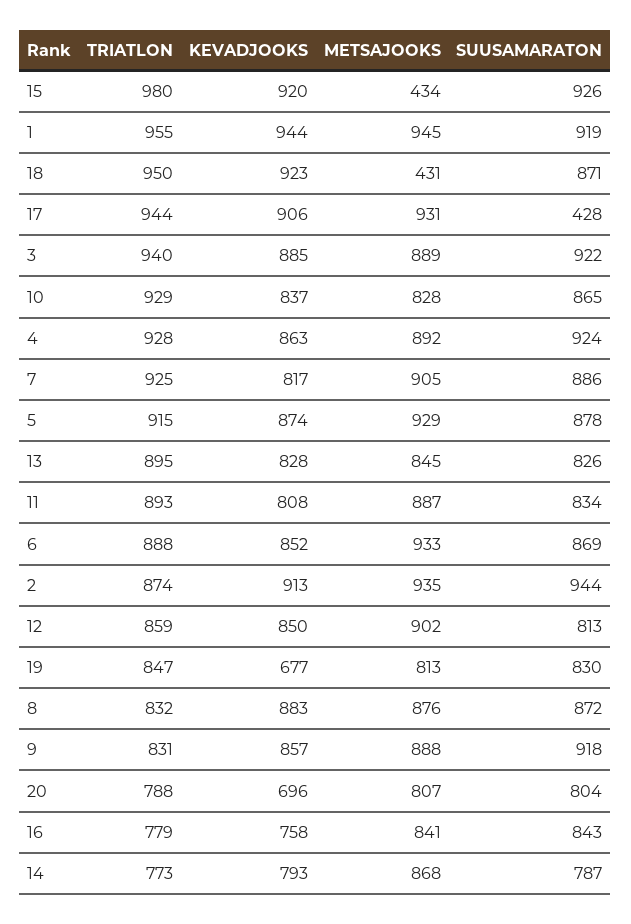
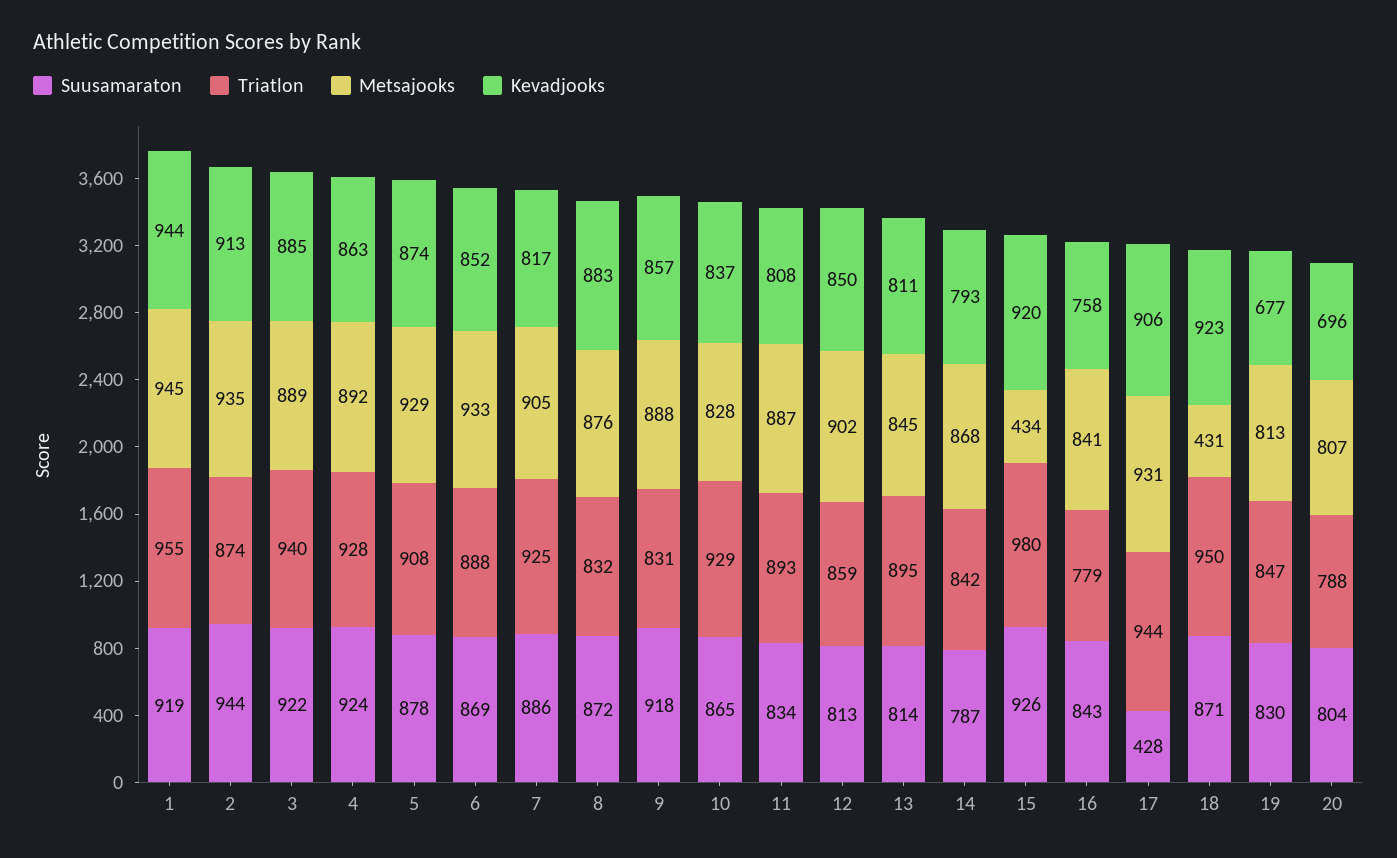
TRIATLON, 5: 915 -> 908
KEVADJOOKS, 13: 828 -> 811
SUUSAMARATON, 13: 826 -> 814
TRIATLON, 14: 773 -> 842

